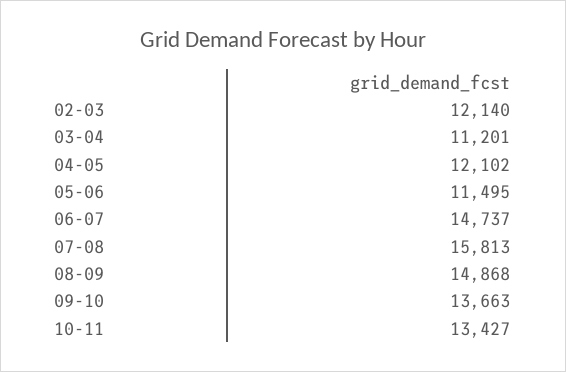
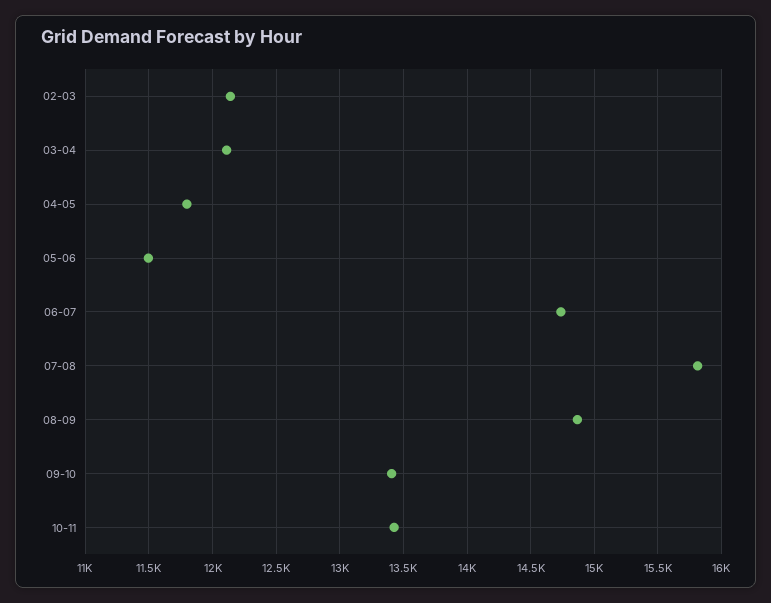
03-04: 11201 -> 12100
04-05: 12102 -> 11800
09-10: 13663 -> 13400

